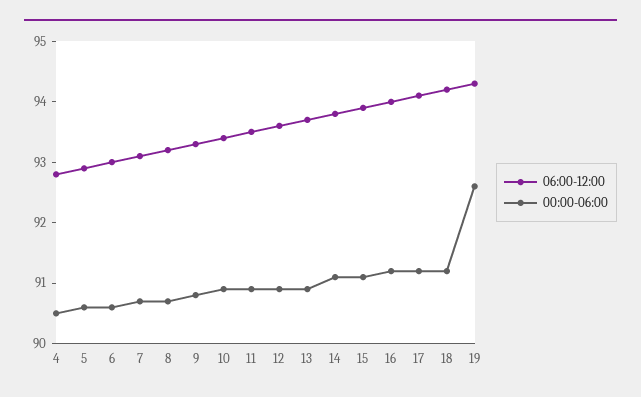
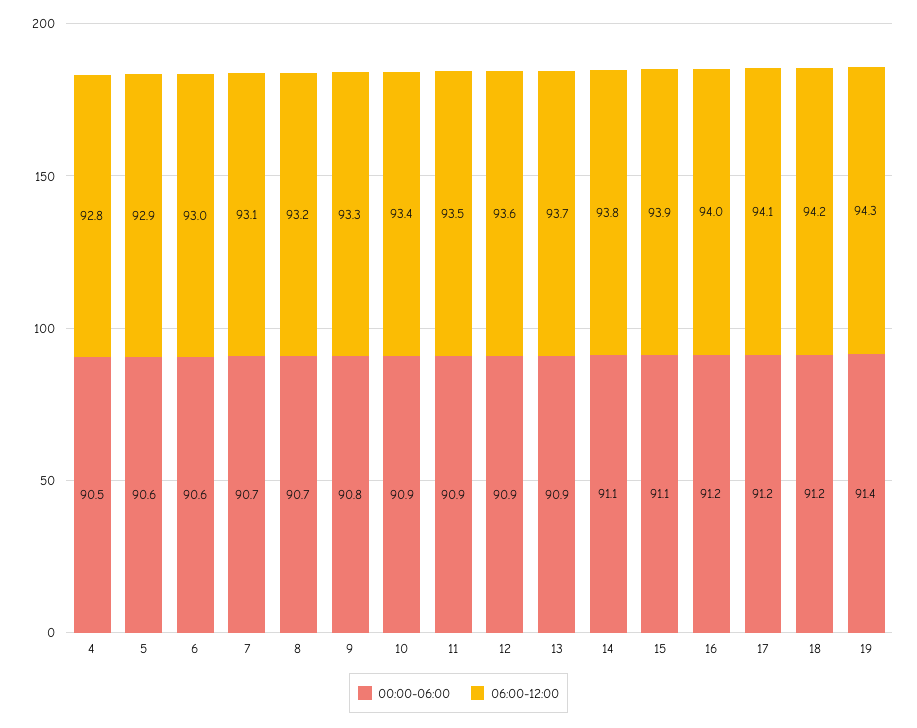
00:00-06:00, 19: 92.5 -> 91.4

